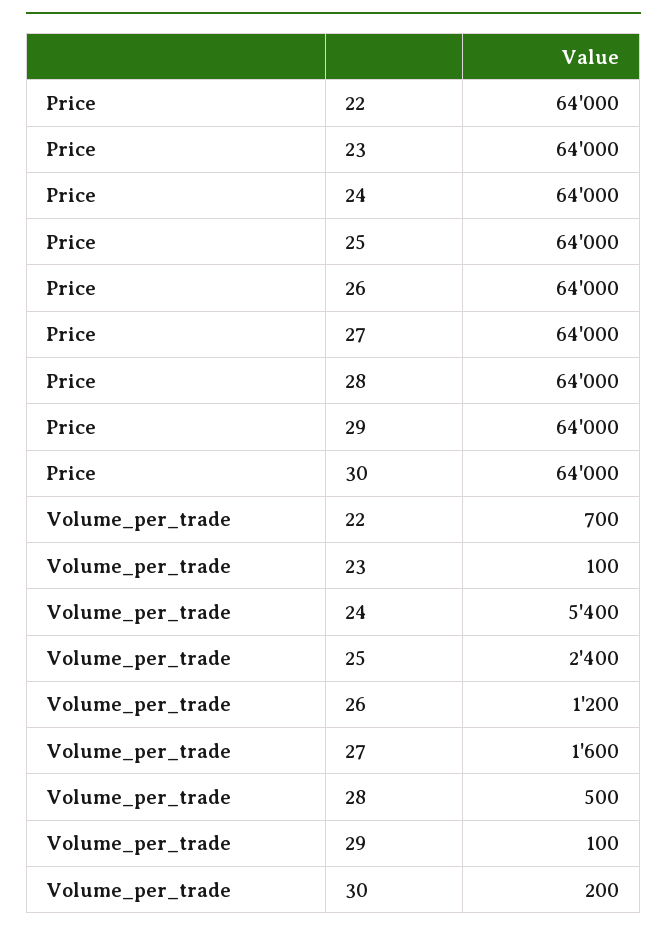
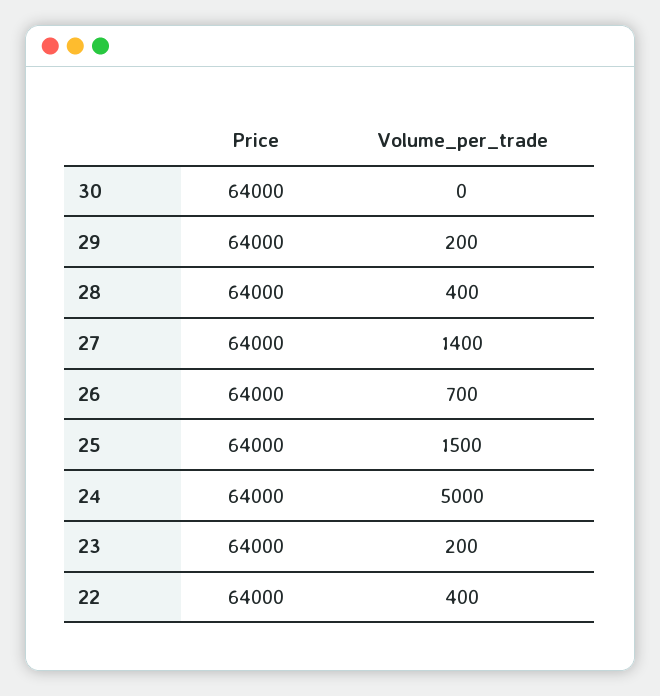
Volume_per_trade, 22: 700 -> 400
Volume_per_trade, 23: 100 -> 200
Volume_per_trade, 24: 5400 -> 5000
Volume_per_trade, 25: 2400 -> 1500
Volume_per_trade, 26: 1200 -> 700
Volume_per_trade, 27: 1600 -> 1400
Volume_per_trade, 28: 500 -> 400
Volume_per_trade, 29: 100 -> 200
Volume_per_trade, 30: 200 -> 0

